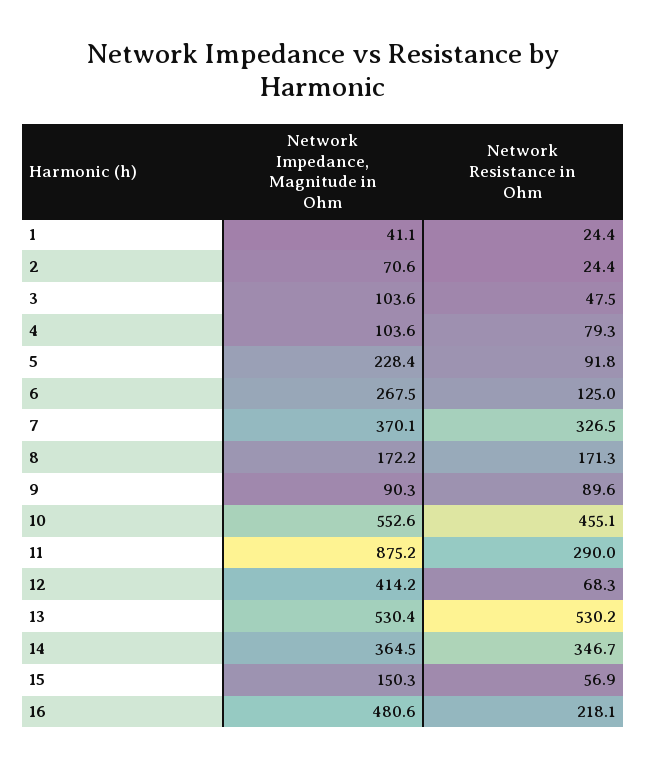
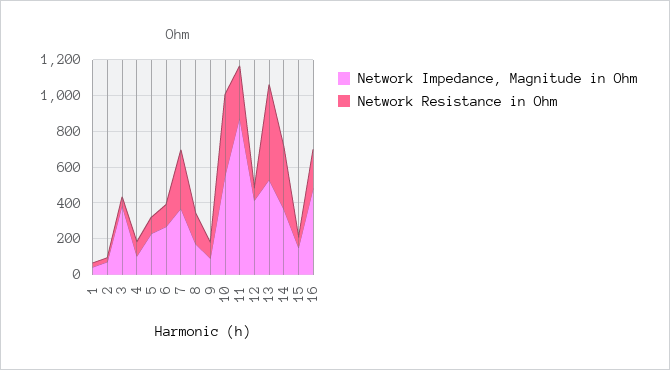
Network Impedance, Magnitude in Ohm, 3: 103.6 -> 400

